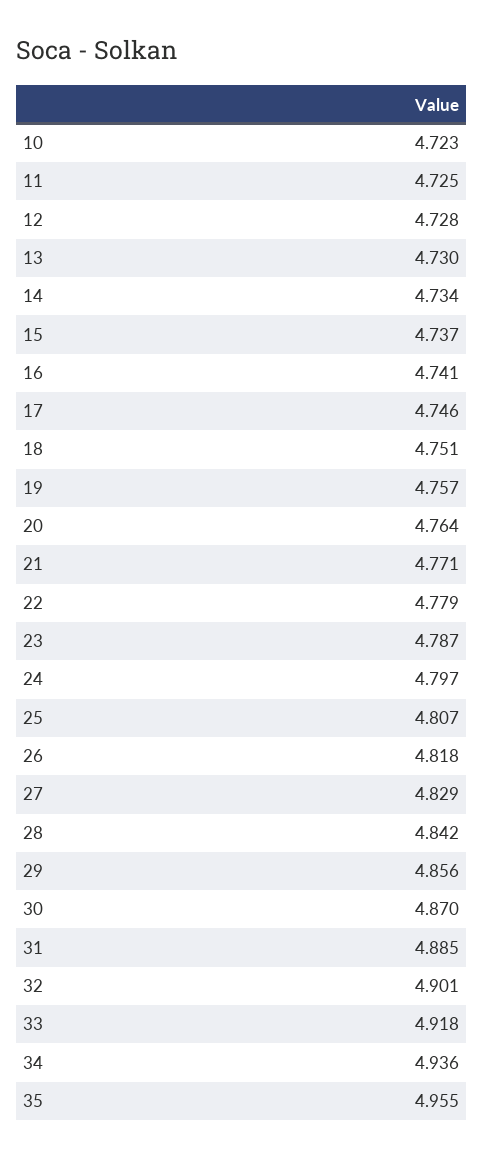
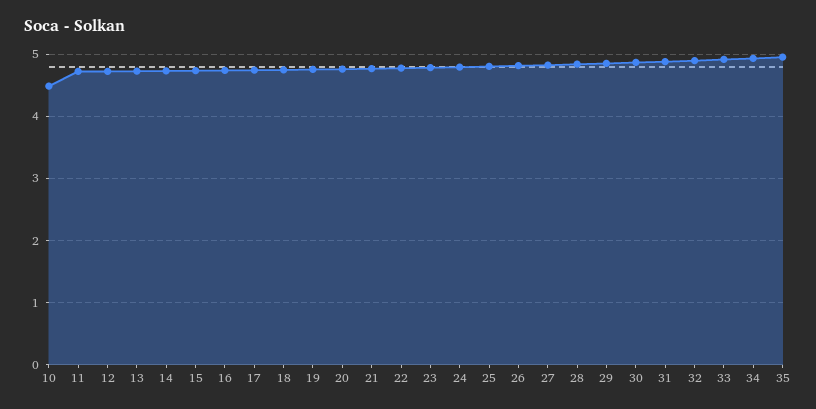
10: 4.723 -> 4.5

